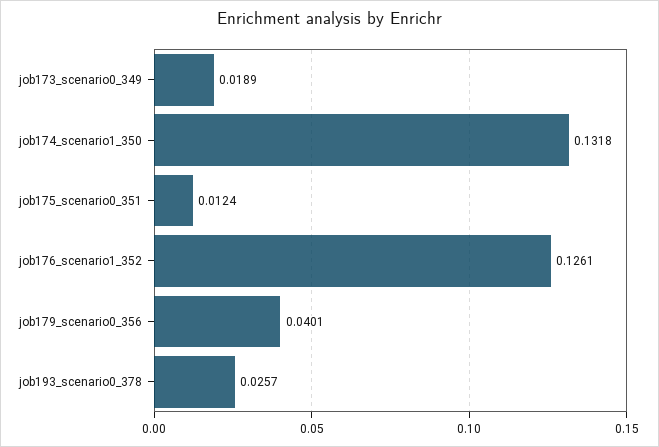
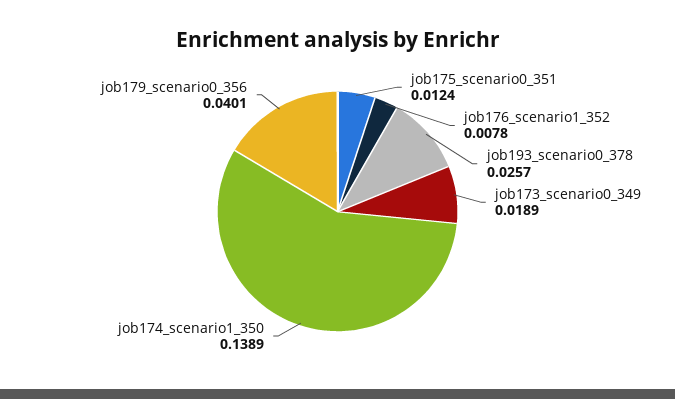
job174_scenario1_350: 0.1318 -> 0.1389
job176_scenario1_352: 0.1261 -> 0.0078

